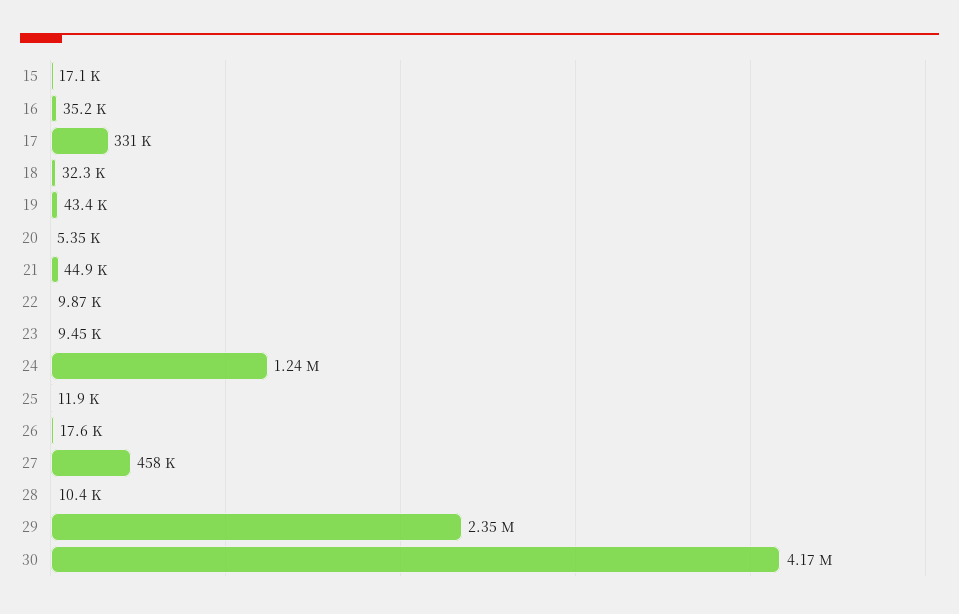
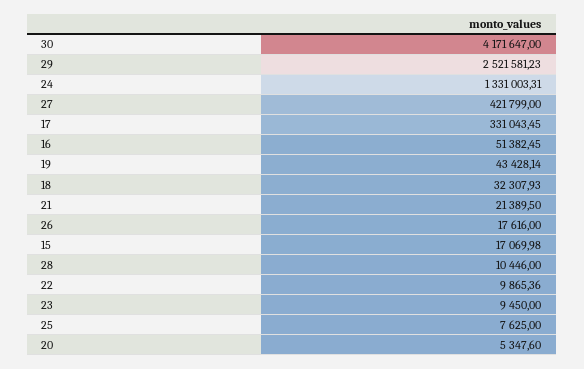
16: 35200 -> 51382.45
21: 44900 -> 21389.5
24: 1240000 -> 1331003.31
25: 11900 -> 7625
27: 458000 -> 421799
29: 2350000 -> 2521581.23

